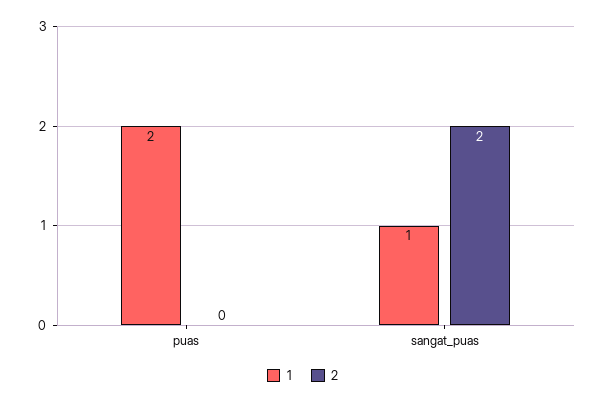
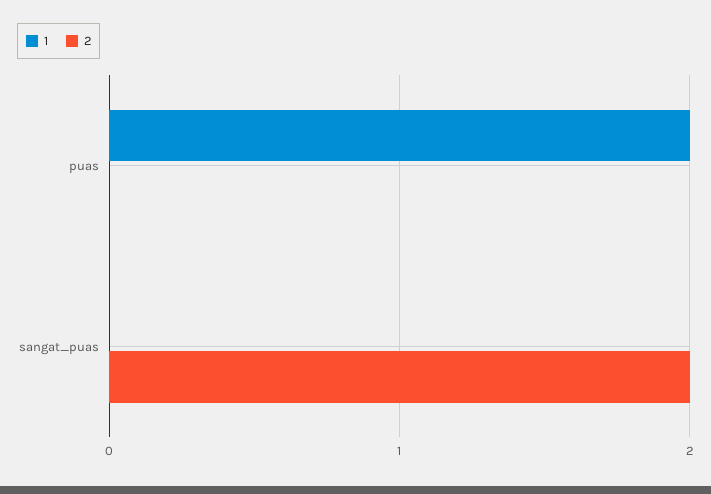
1, sangat_puas: 1 -> 0

